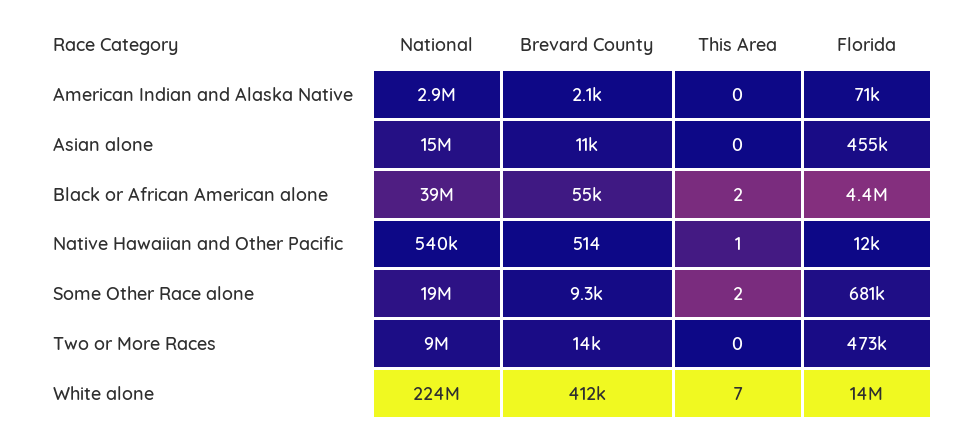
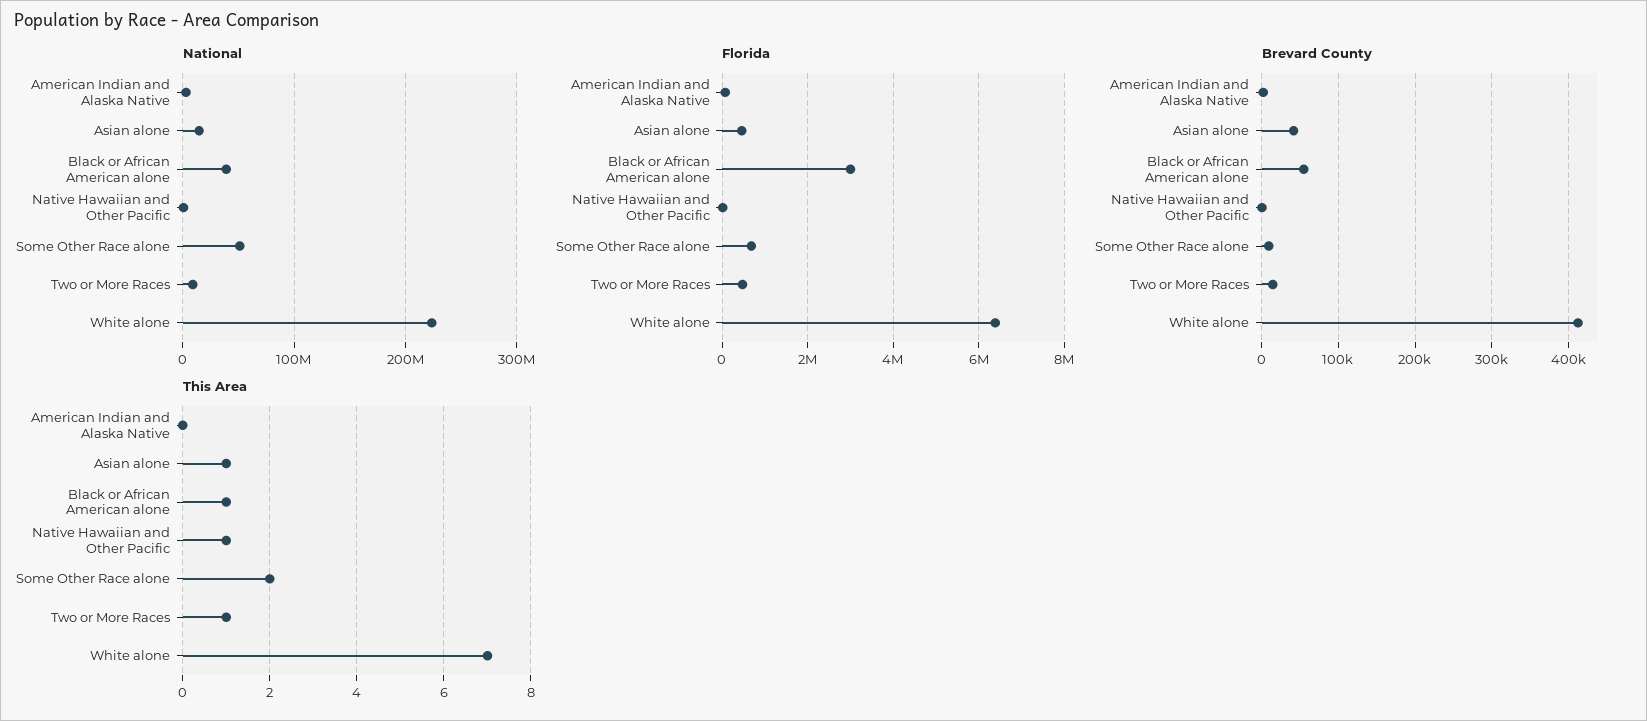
Brevard County, Asian alone: 11000 -> 40000
This Area, Asian alone: 0 -> 1
This Area, Black or African American alone: 2 -> 1
Florida, Black or African American alone: 4400000 -> 3000000
National, Some Other Race alone: 19000000 -> 50000000
This Area, Two or More Races: 0 -> 1
Florida, White alone: 14000000 -> 6400000

